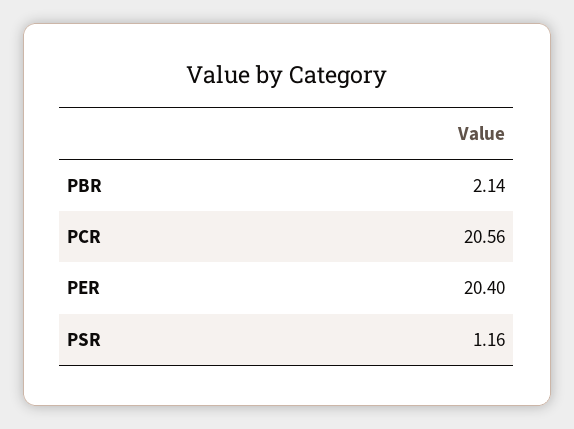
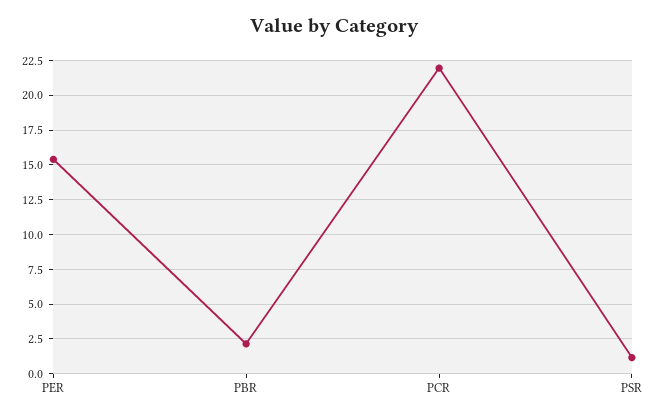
PCR: 20.56 -> 22
PER: 20.4 -> 15.5

